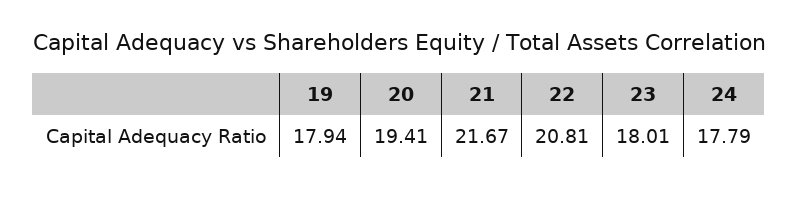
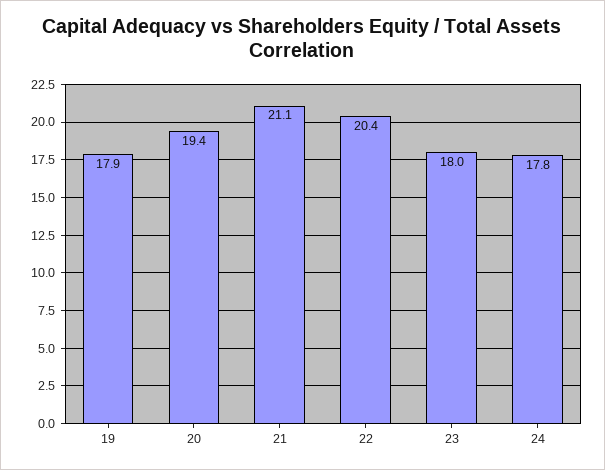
21: 21.67 -> 21.1
22: 20.81 -> 20.4

